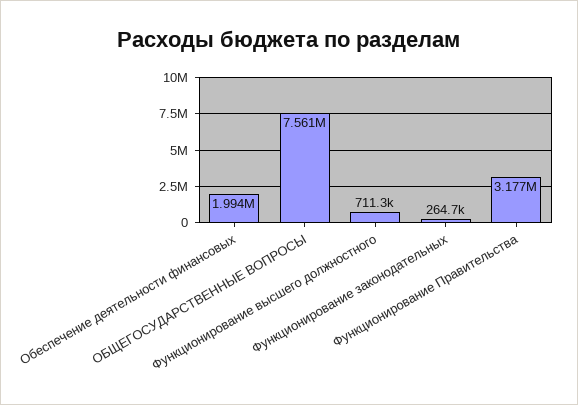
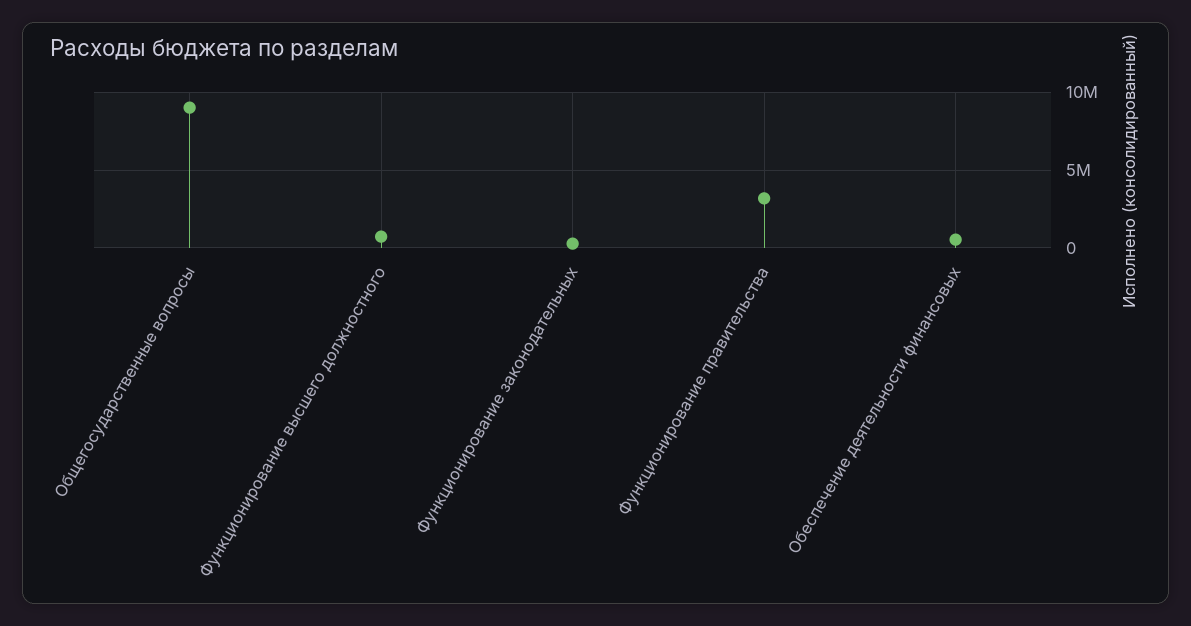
Обеспечение деятельности финансовых: 1994000 -> 500000
ОБЩЕГОСУДАРСТВЕННЫЕ ВОПРОСЫ: 7561000 -> 9000000

